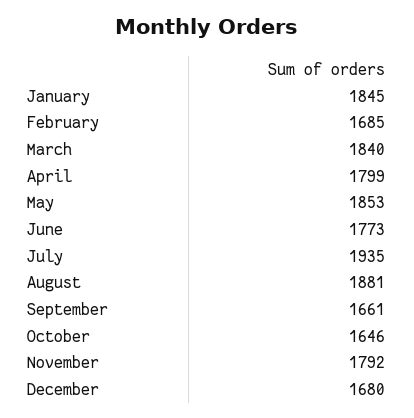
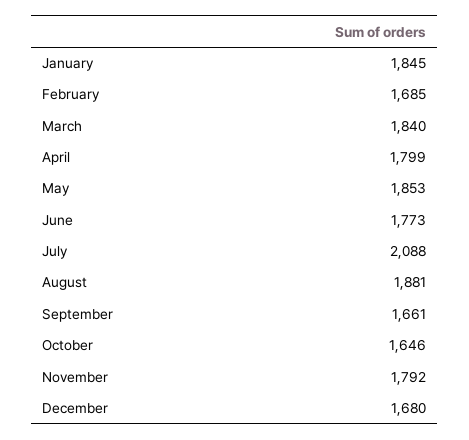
July: 1935 -> 2088

